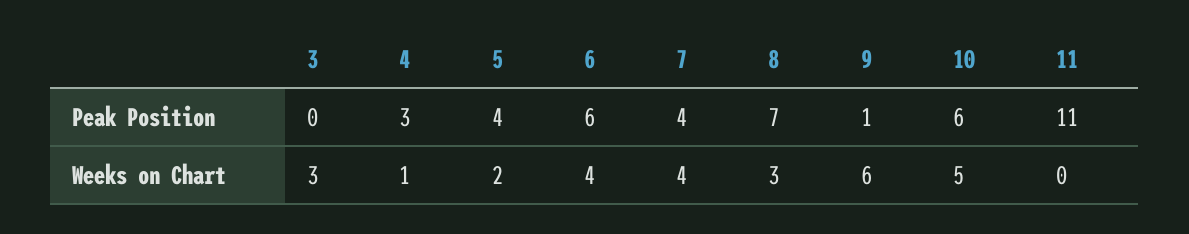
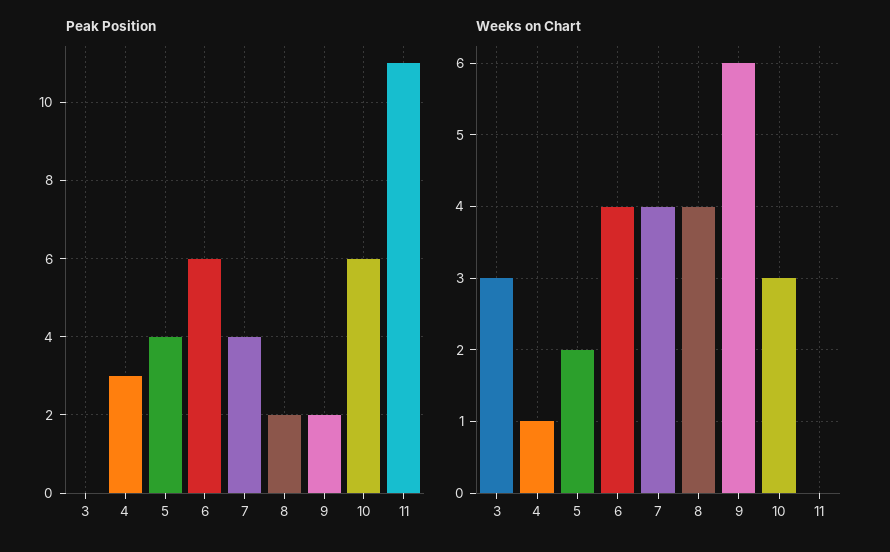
Peak Position, 8: 7 -> 2
Peak Position, 9: 1 -> 2
Weeks on Chart, 8: 3 -> 4
Weeks on Chart, 10: 5 -> 3

